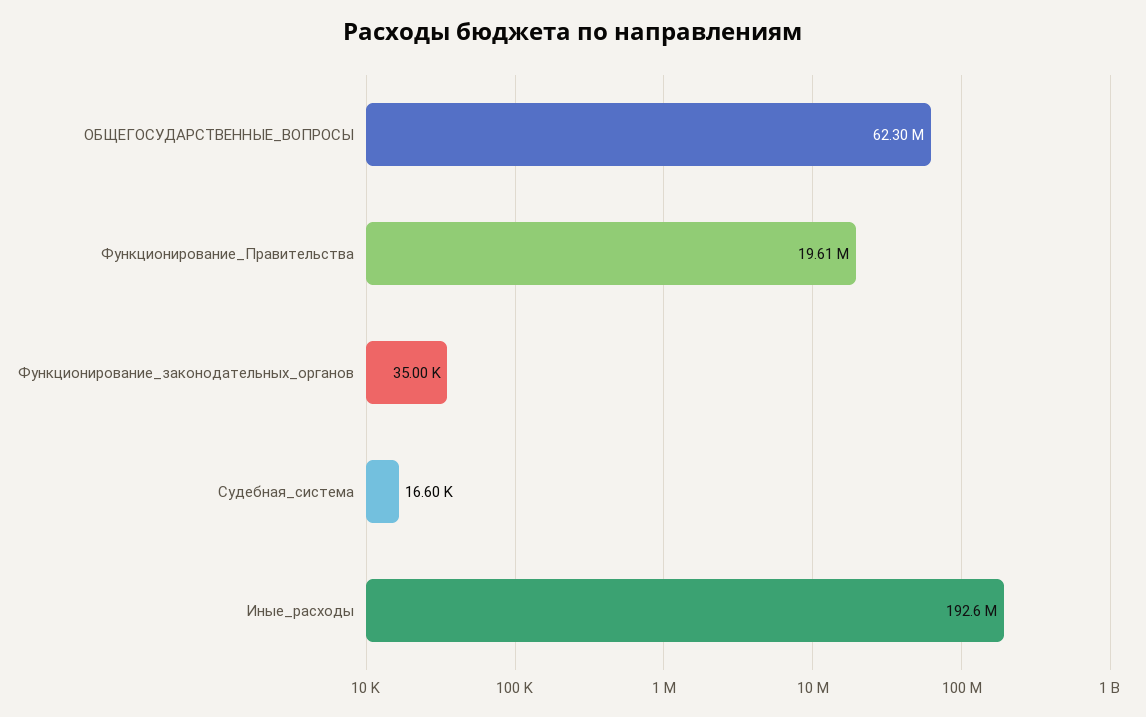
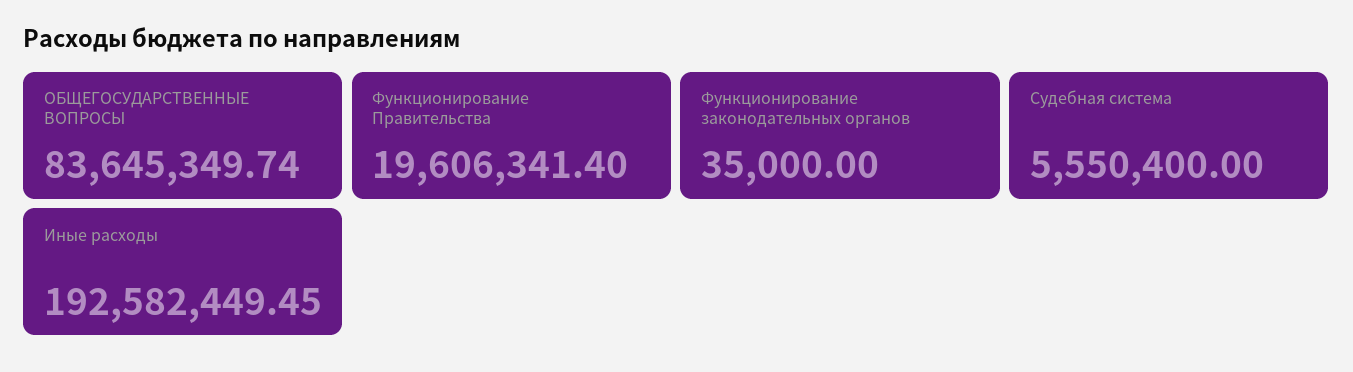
ОБЩЕГОСУДАРСТВЕННЫЕ_ВОПРОСЫ: 62300000 -> 83645349.74
Судебная_система: 16600 -> 5550400

